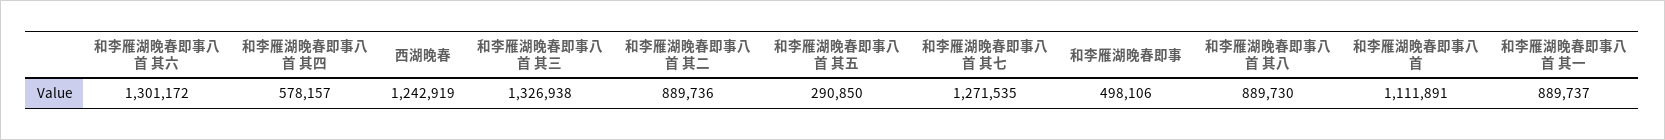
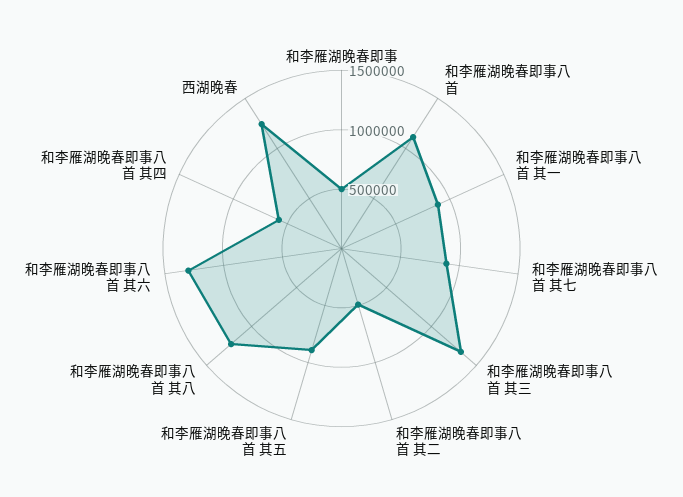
和李雁湖晚春即事八首 其二: 889736 -> 500000
和李雁湖晚春即事八首 其五: 290850 -> 900000
和李雁湖晚春即事八首 其七: 1271535 -> 900000
和李雁湖晚春即事八首 其八: 889730 -> 1200000

